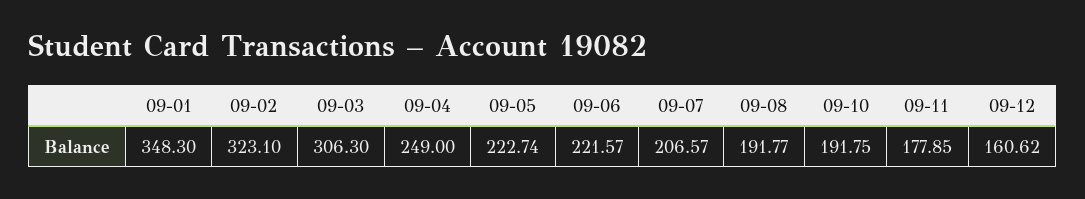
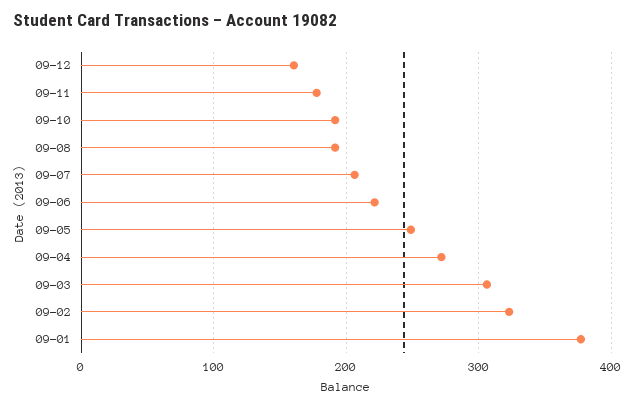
09-01: 348.3 -> 380
09-04: 249 -> 270
09-05: 222.74 -> 250

